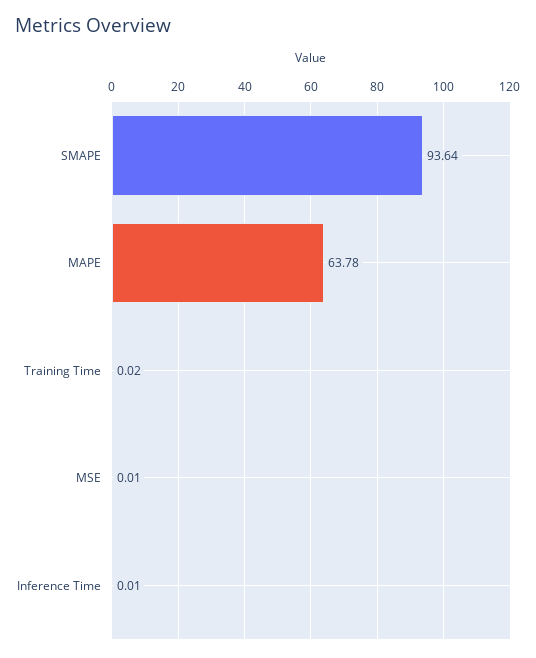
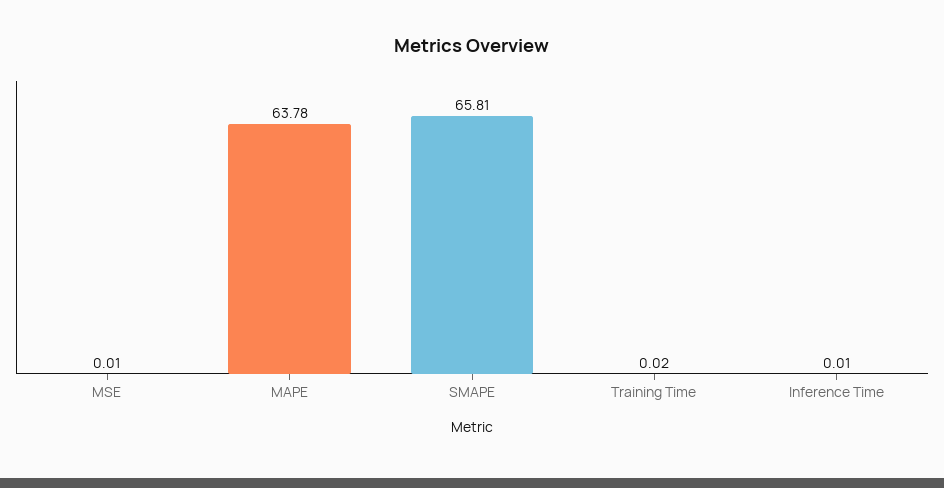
SMAPE: 93.64 -> 65.81

